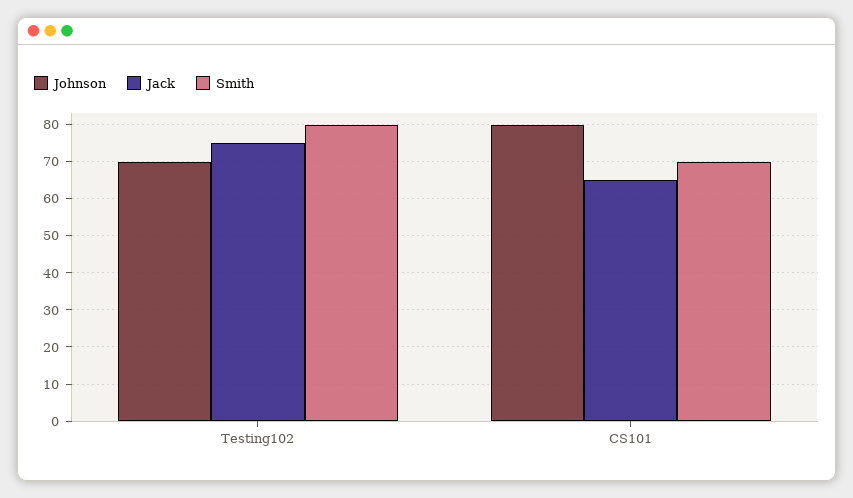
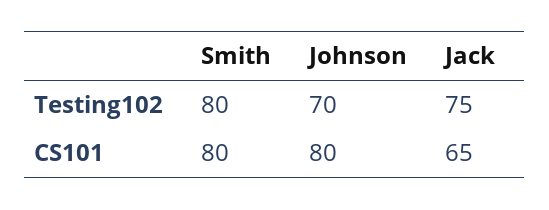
Smith, CS101: 70 -> 80

